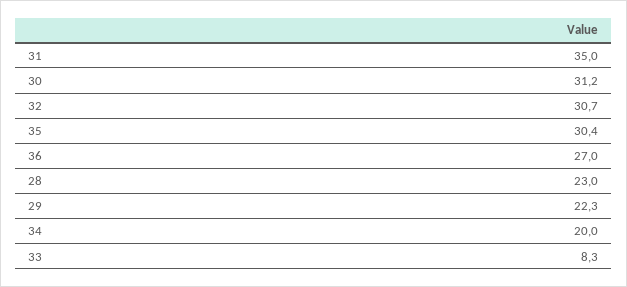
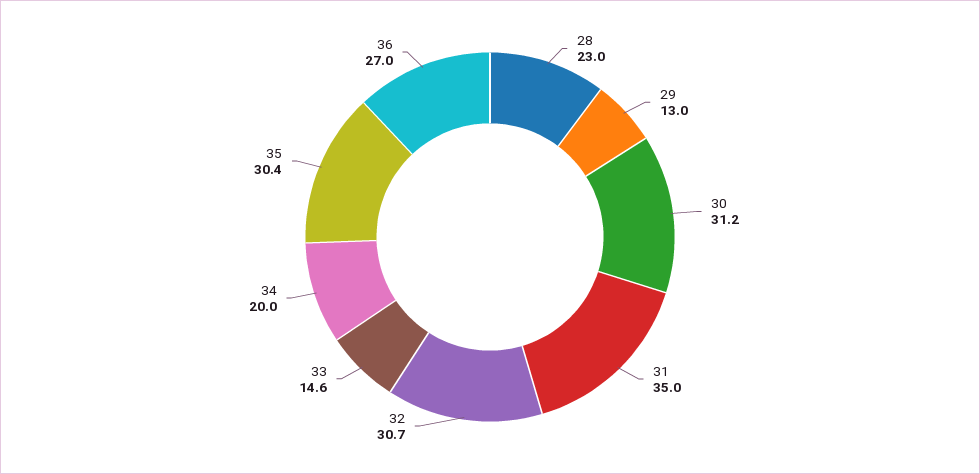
29: 22.3 -> 13
33: 8.3 -> 14.6

